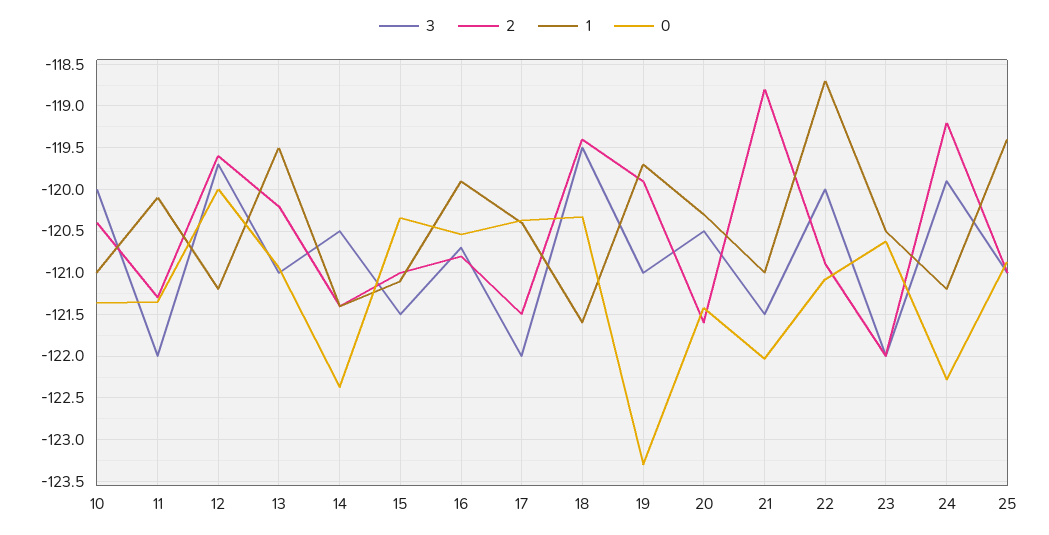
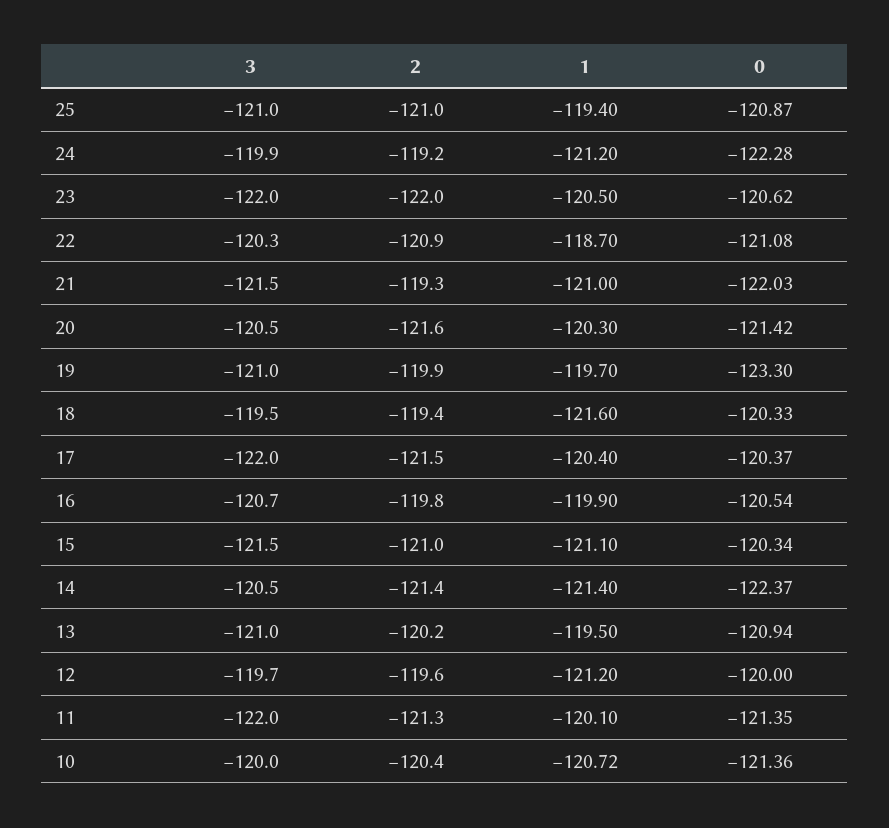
1, 10: -121 -> -120.72
2, 16: -120.8 -> -119.8
2, 21: -118.8 -> -119.3
3, 22: -120 -> -120.3

